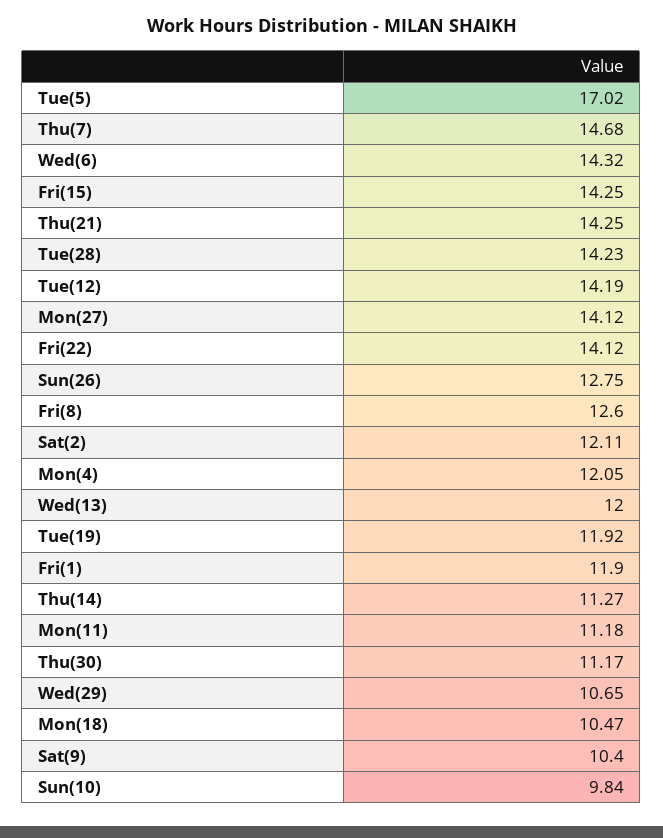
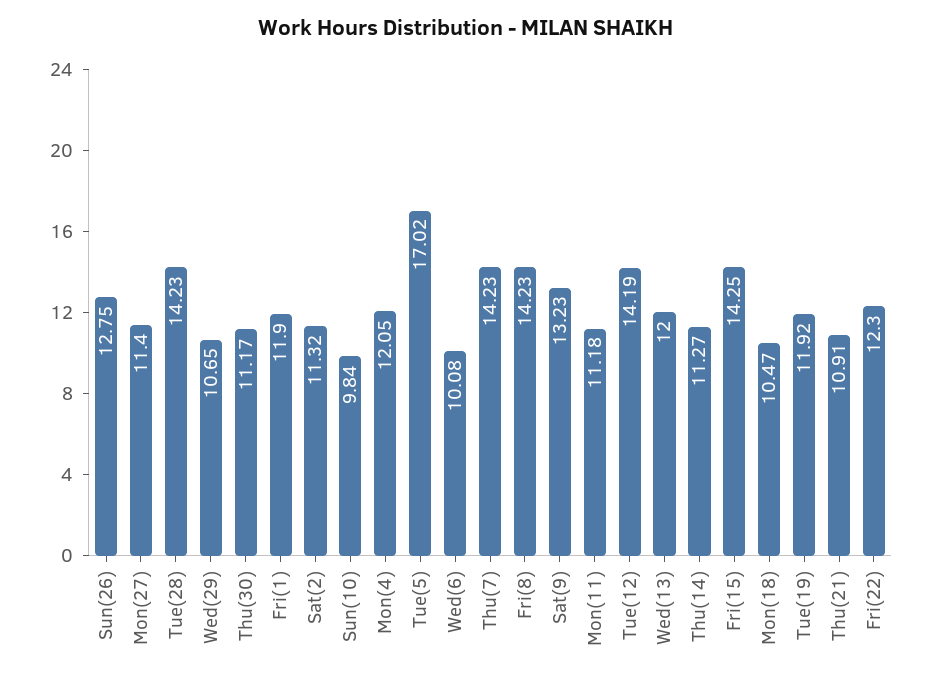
Thu(7): 14.68 -> 14.23
Wed(6): 14.32 -> 10.08
Thu(21): 14.25 -> 10.91
Mon(27): 14.12 -> 11.4
Fri(22): 14.12 -> 12.3
Fri(8): 12.6 -> 14.23
Sat(2): 12.11 -> 11.32
Sat(9): 10.4 -> 13.23

